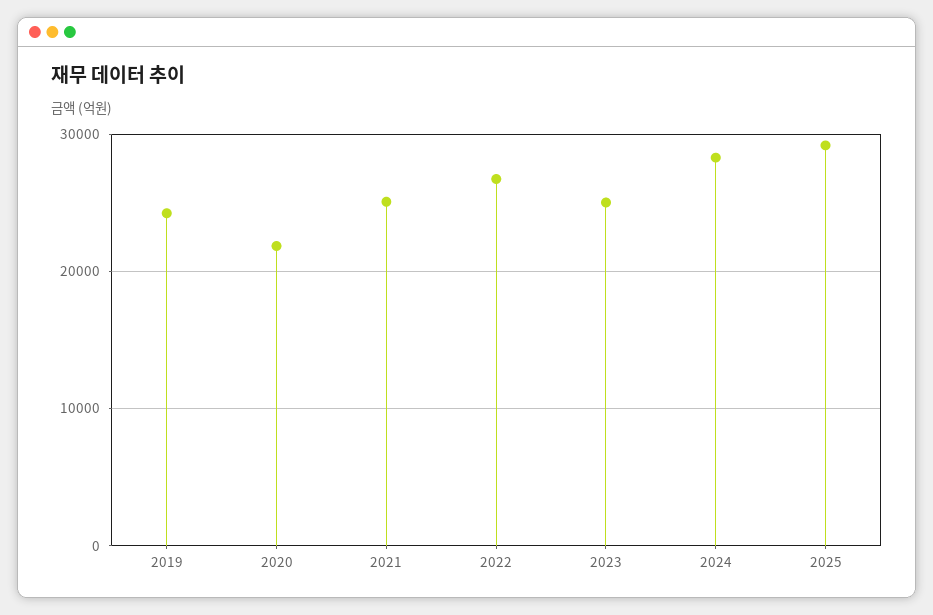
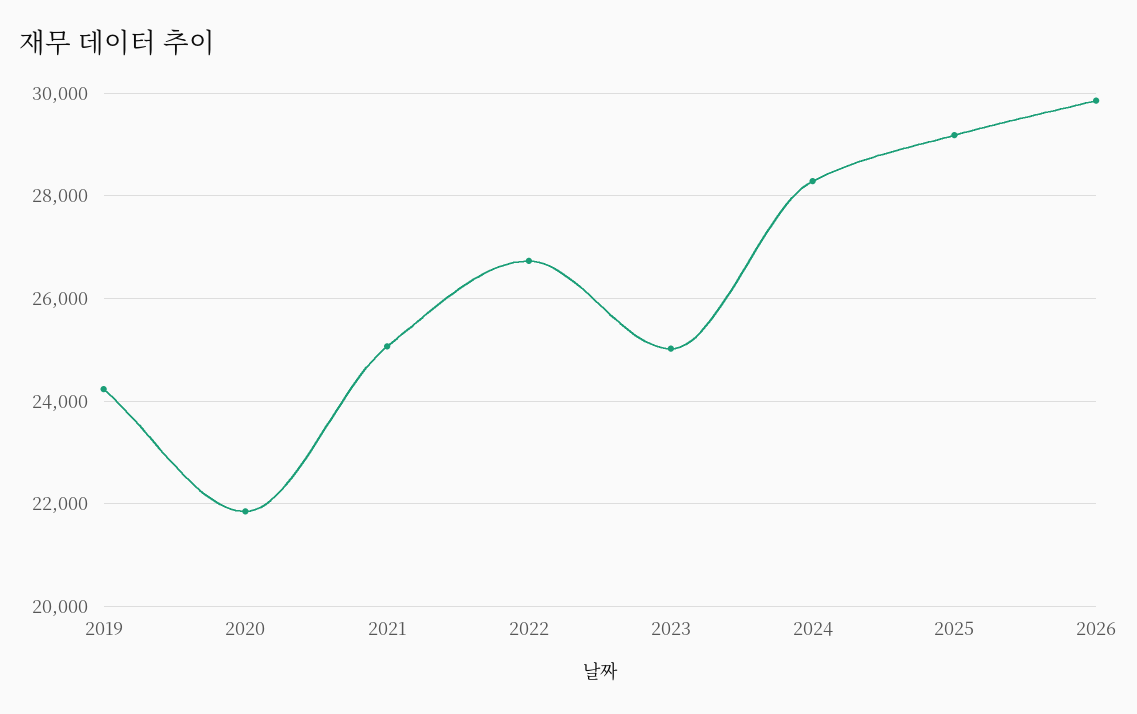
2026: none -> 29800

